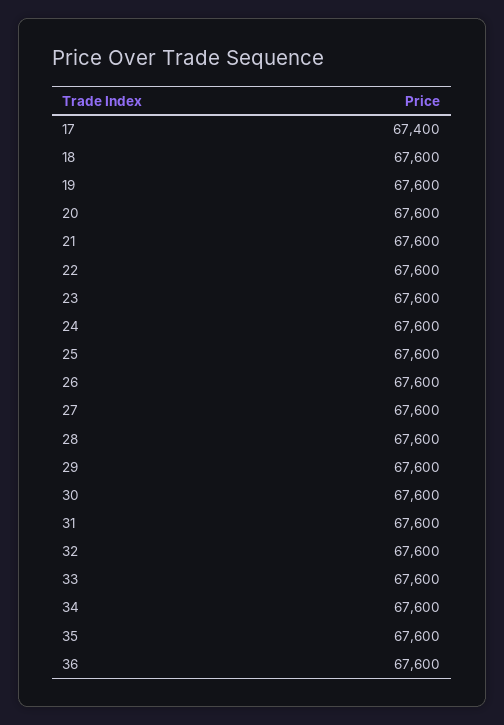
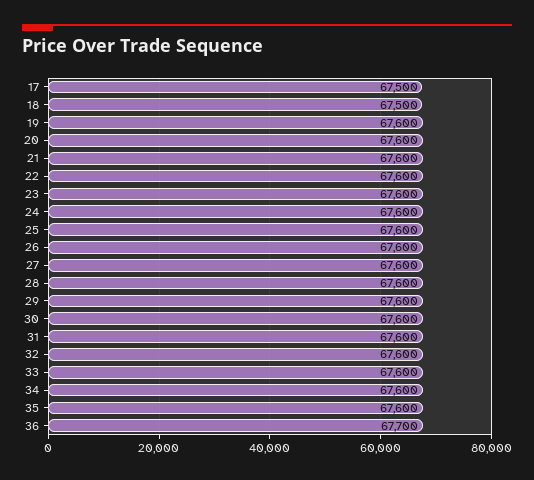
17: 67400 -> 67500
18: 67600 -> 67500
36: 67600 -> 67700

